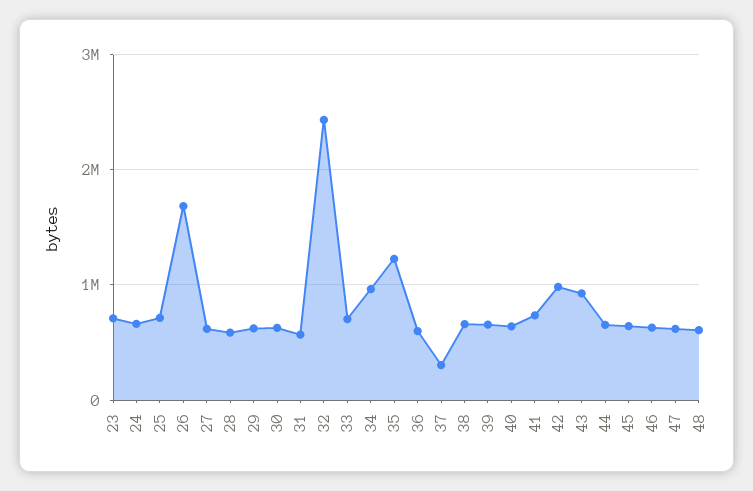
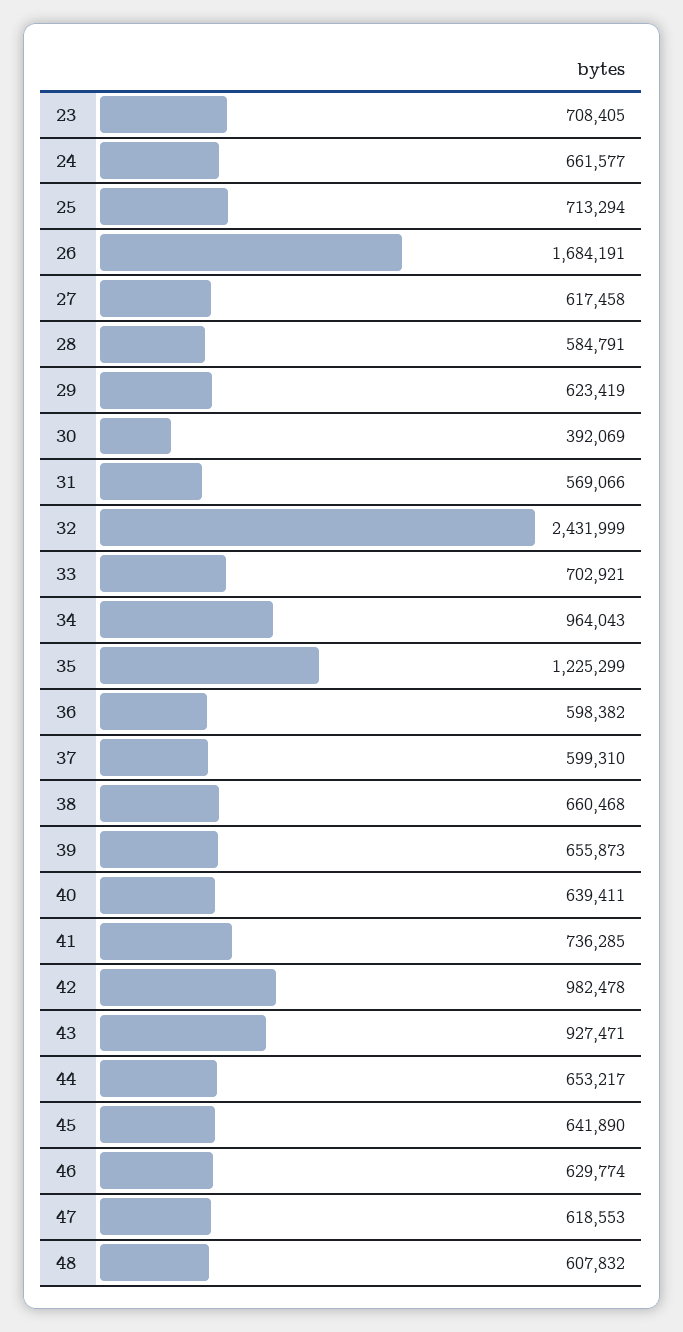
30: 600000 -> 392069
37: 300000 -> 599310

